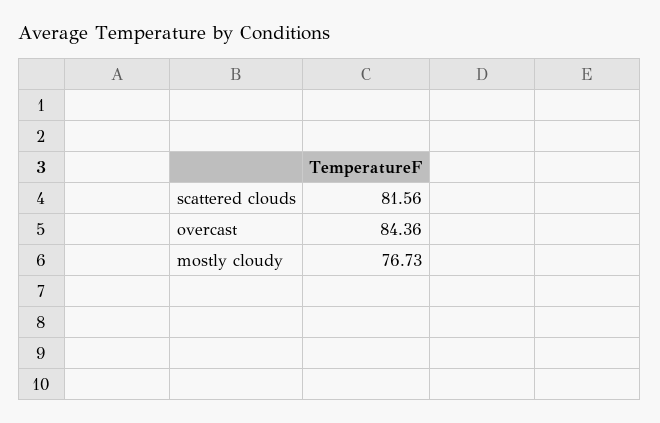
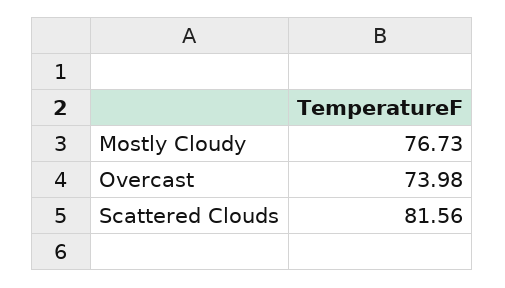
overcast: 84.36 -> 73.98

